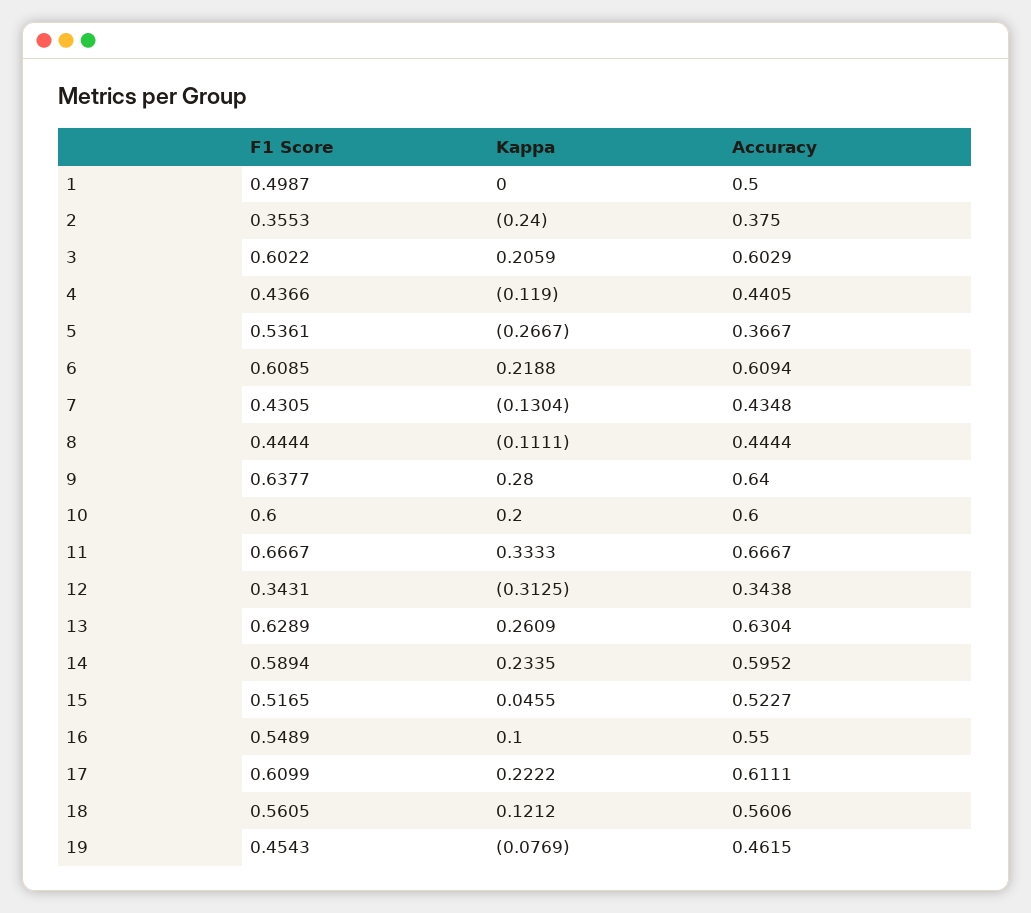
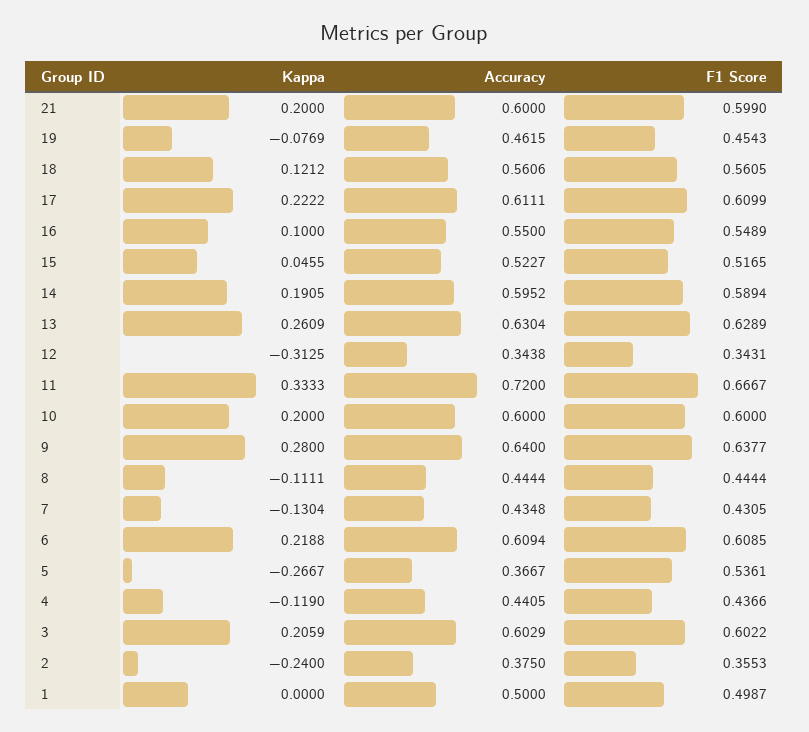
Accuracy, 11: 0.6667 -> 0.72
Kappa, 14: 0.2335 -> 0.1905
Kappa, 21: none -> 0.2
Accuracy, 21: none -> 0.6
F1 Score, 21: none -> 0.599

